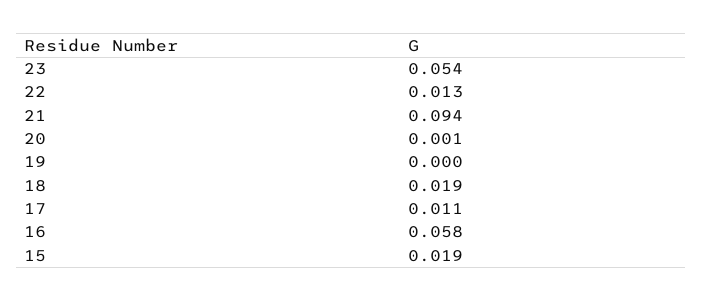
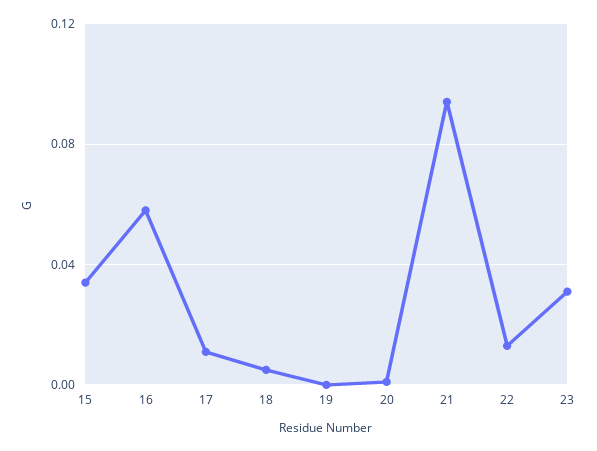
23: 0.054 -> 0.03
18: 0.019 -> 0.005
15: 0.019 -> 0.035

